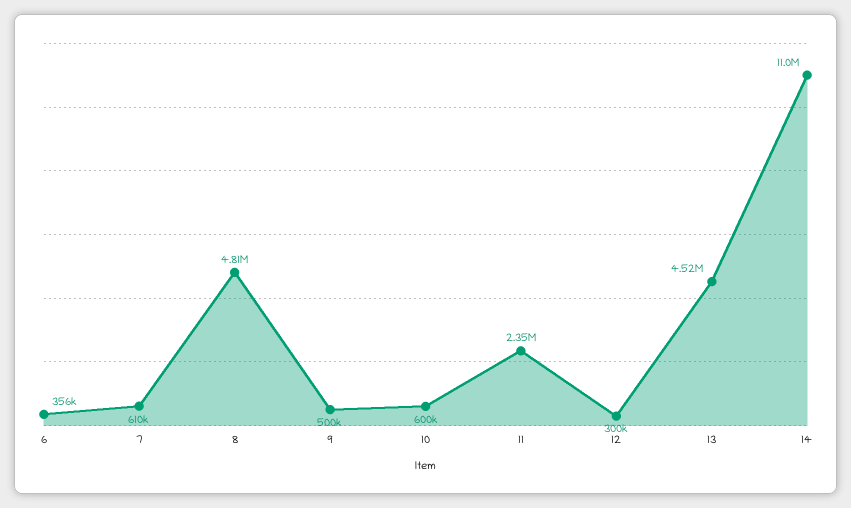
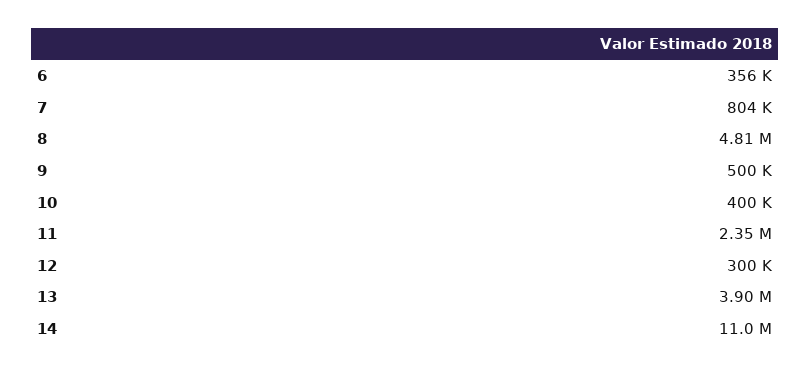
7: 610000 -> 804000
10: 600000 -> 400000
13: 4520000 -> 3900000

